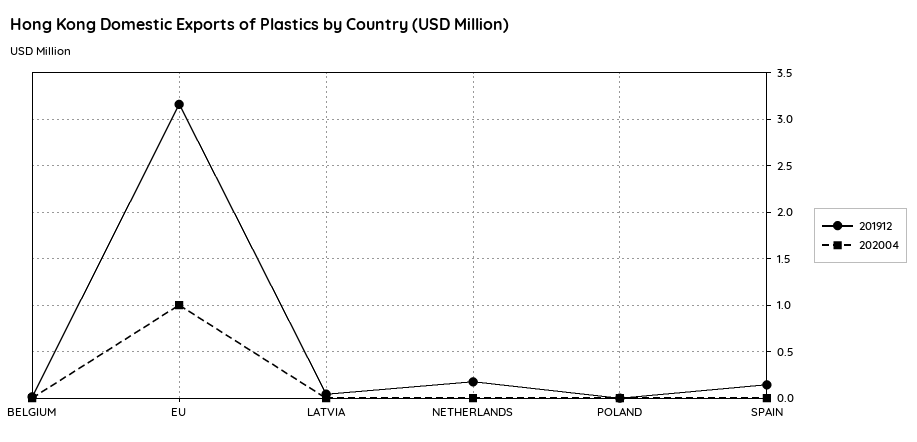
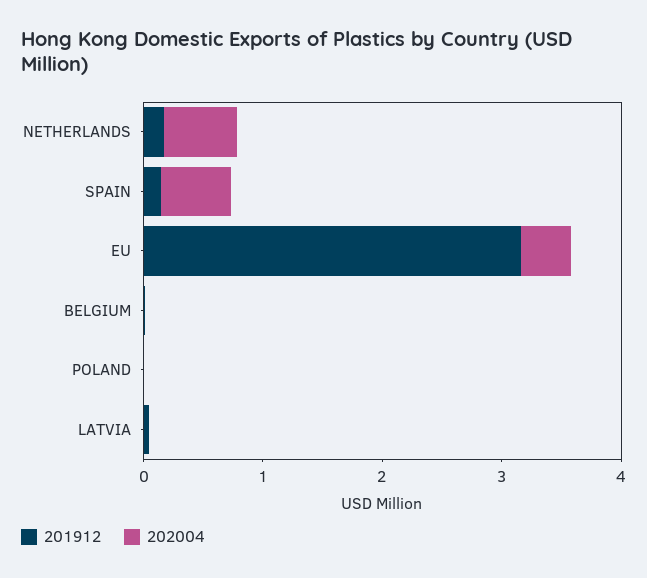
202004, EU: 1 -> 0.4
202004, NETHERLANDS: 0 -> 0.6
202004, SPAIN: 0 -> 0.6

